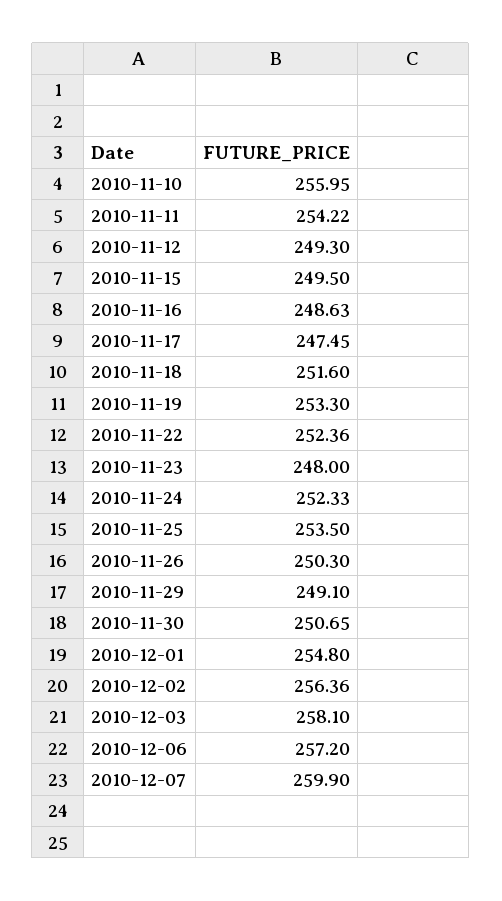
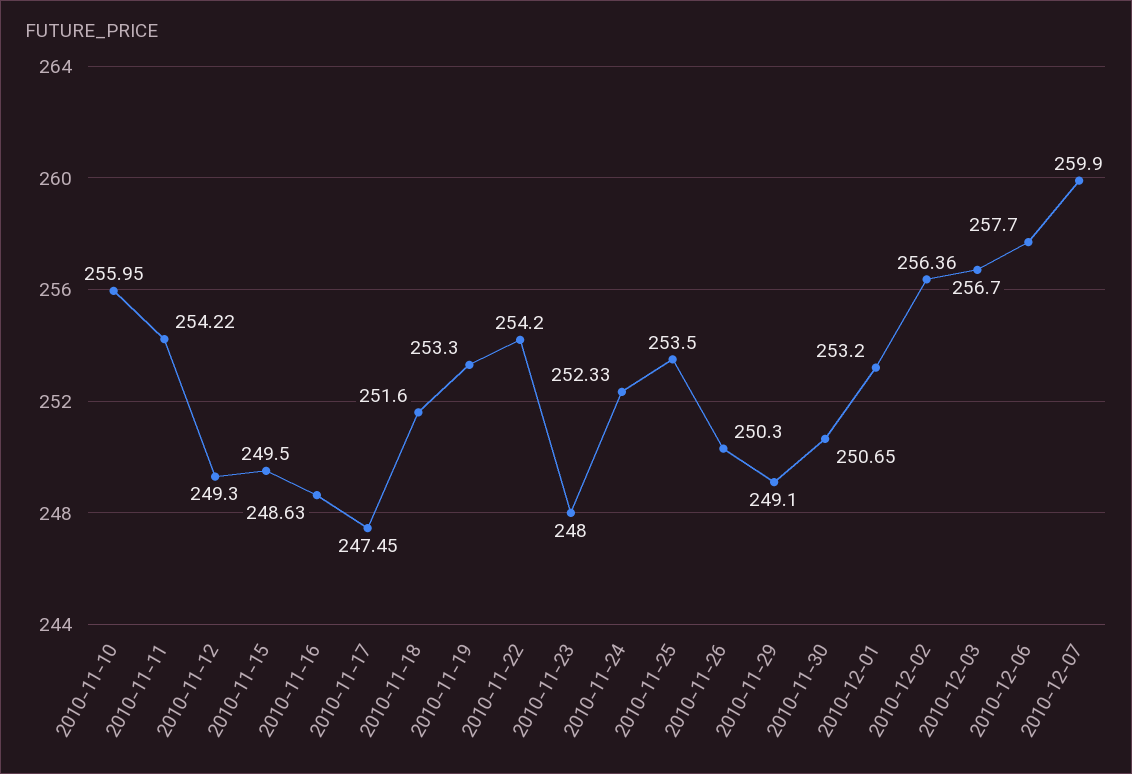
2010-11-22: 252.36 -> 254.2
2010-12-01: 254.8 -> 253.2
2010-12-03: 258.1 -> 256.7
2010-12-06: 257.2 -> 257.7

